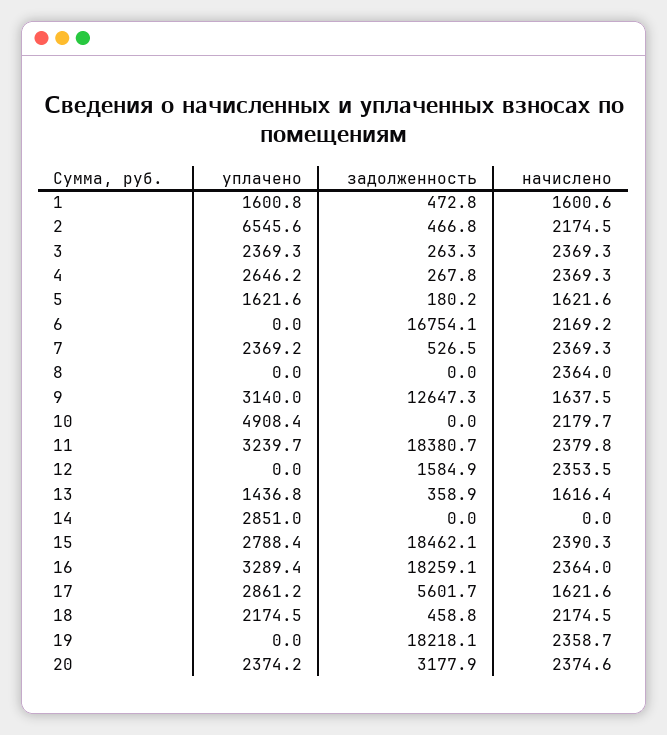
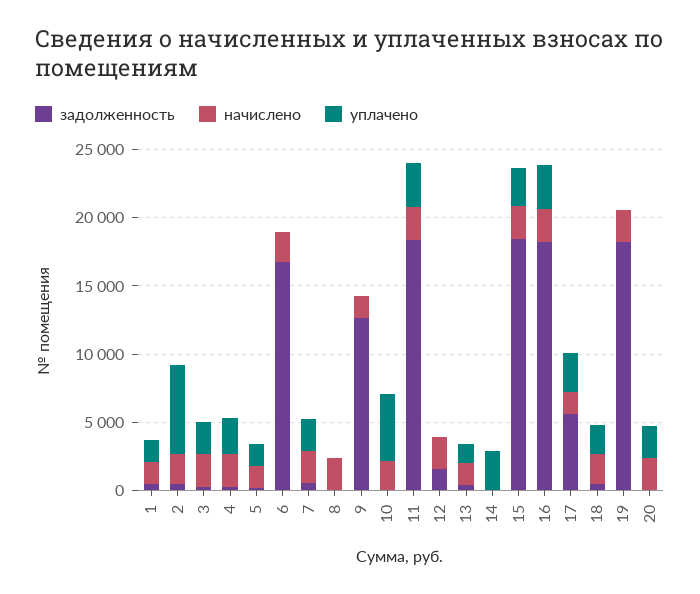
уплачено, 9: 3140 -> 0
задолженность, 20: 3177.9 -> 0

